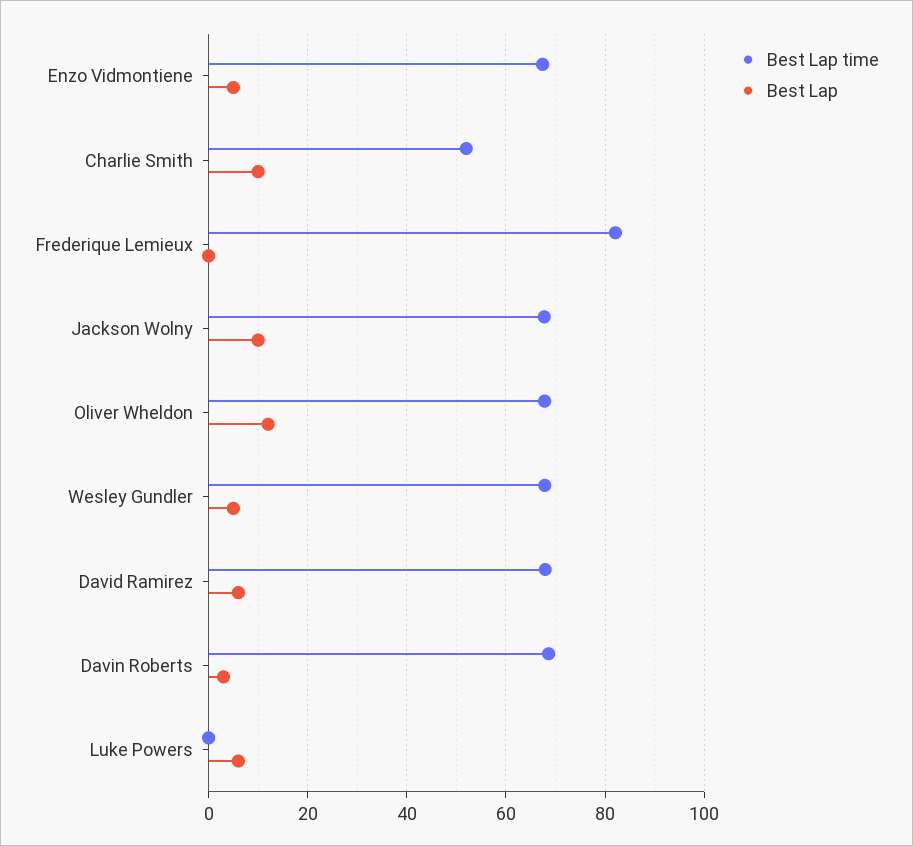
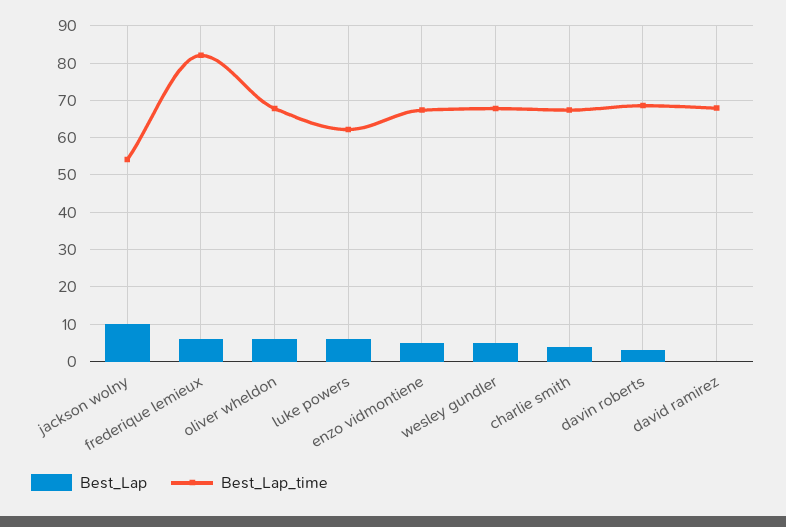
Best Lap time, Charlie Smith: 52 -> 68
Best Lap, Charlie Smith: 10 -> 4
Best Lap, Frederique Lemieux: 0 -> 6
Best Lap time, Jackson Wolny: 68 -> 54
Best Lap, Oliver Wheldon: 12 -> 6
Best Lap, David Ramirez: 6 -> 0
Best Lap time, Luke Powers: 0 -> 62

